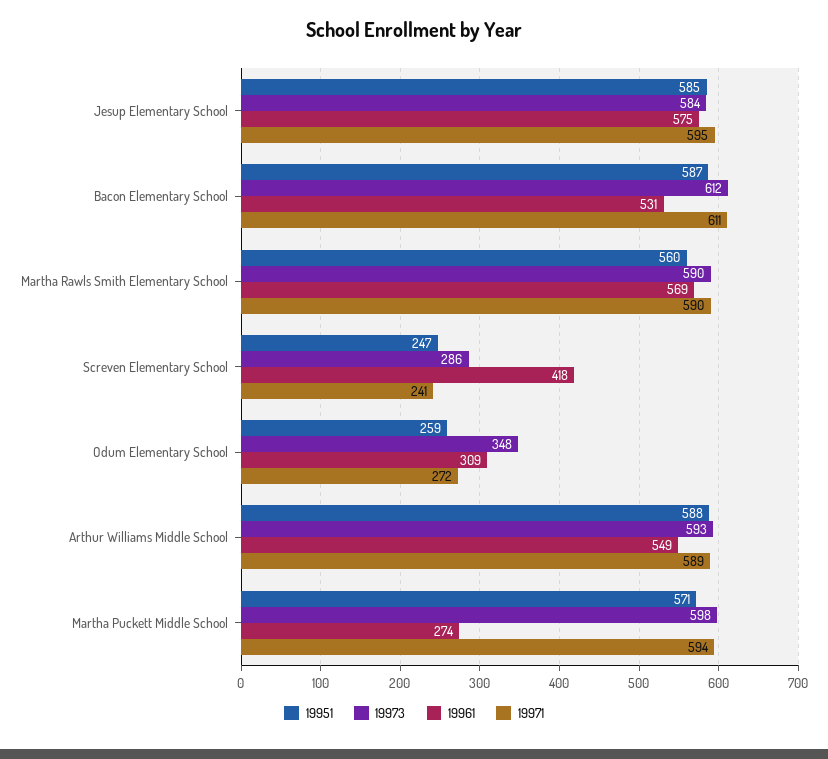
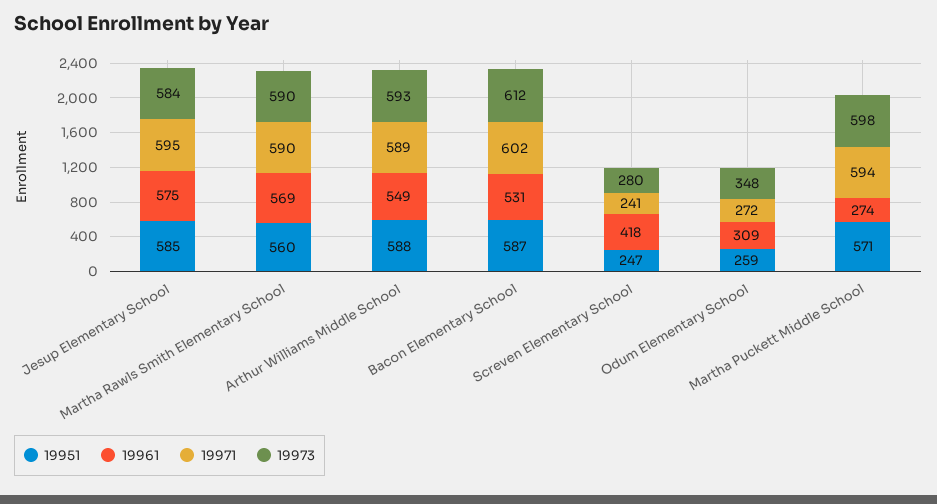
19971, Bacon Elementary School: 611 -> 602
19973, Screven Elementary School: 286 -> 280

